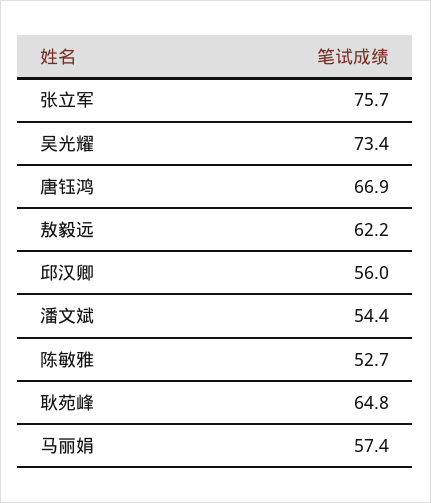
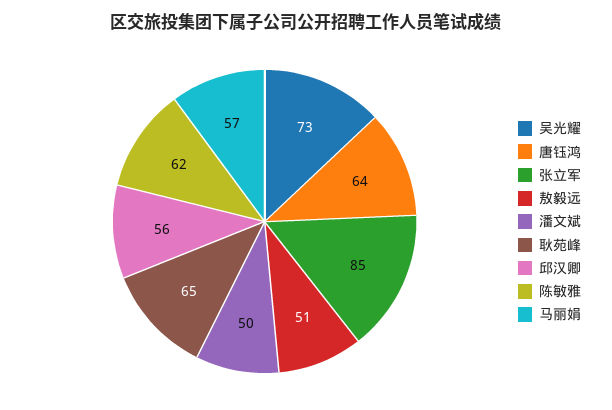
张立军: 75.7 -> 85
唐钰鸿: 66.9 -> 64
敖毅远: 62.2 -> 51
潘文斌: 54.4 -> 50
陈敏雅: 52.7 -> 62

